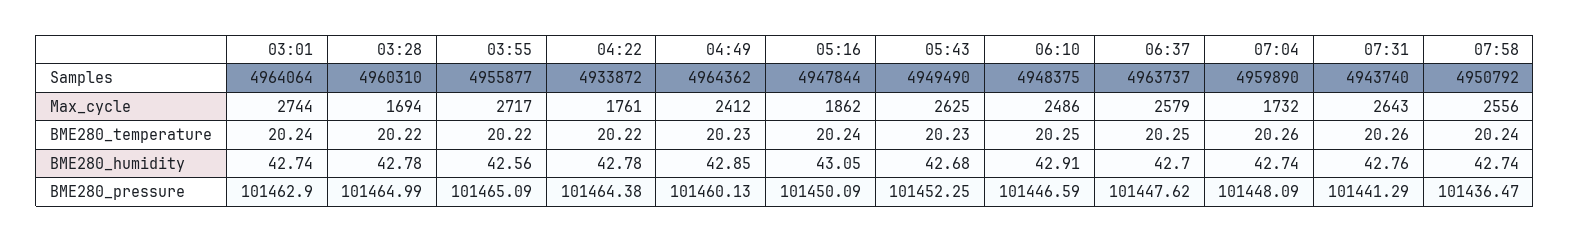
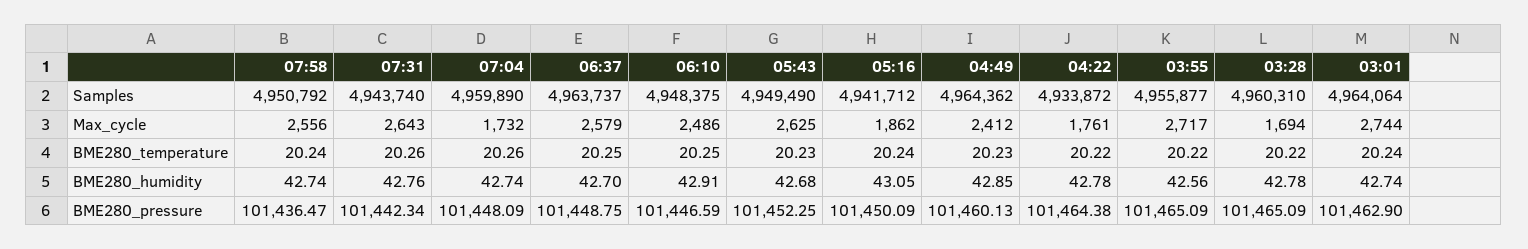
05:16, Samples: 4947844 -> 4941712
03:28, BME280_pressure: 101464.99 -> 101465.09
06:37, BME280_pressure: 101447.62 -> 101448.75
07:31, BME280_pressure: 101441.29 -> 101442.34

